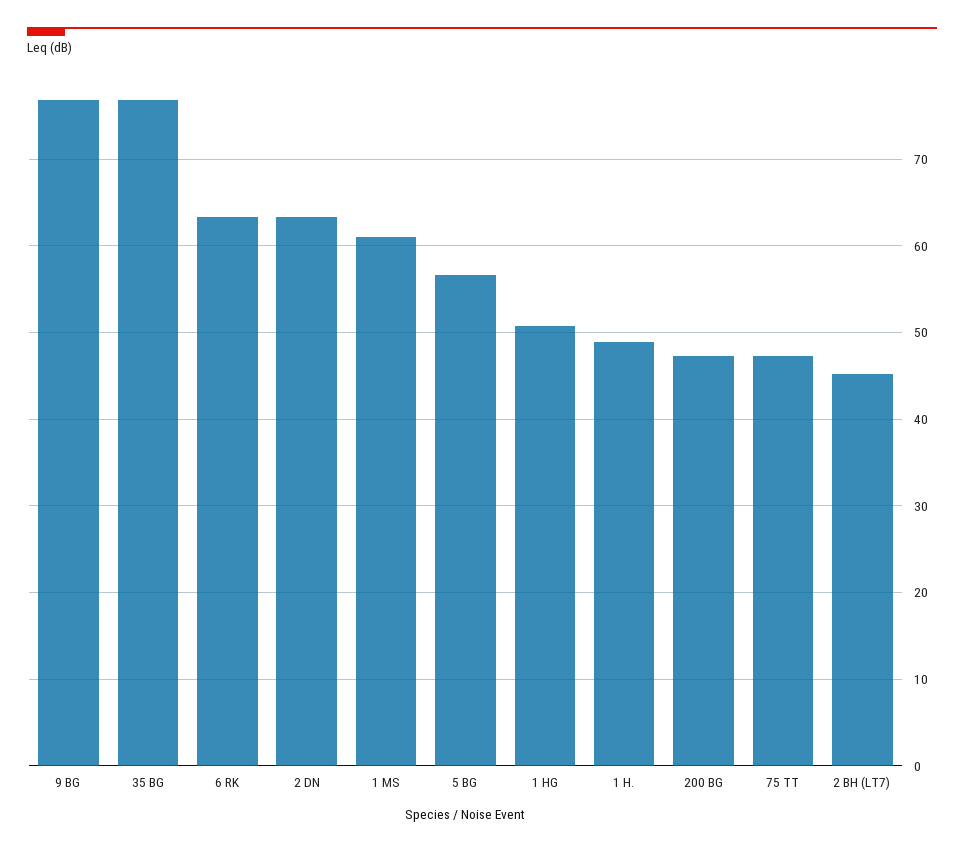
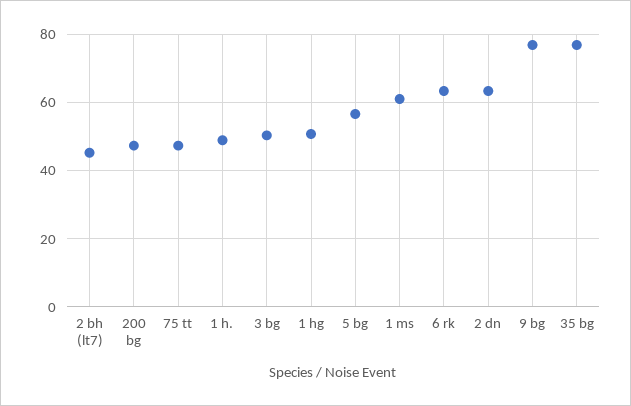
3 bg: none -> 50

